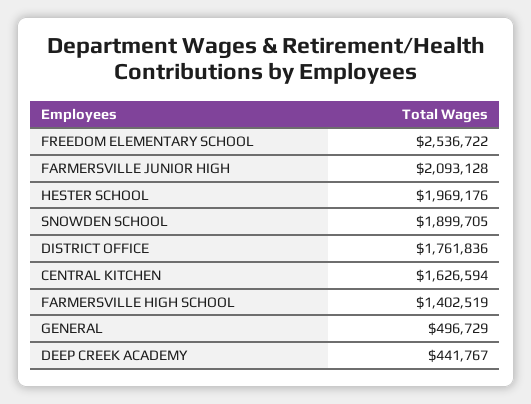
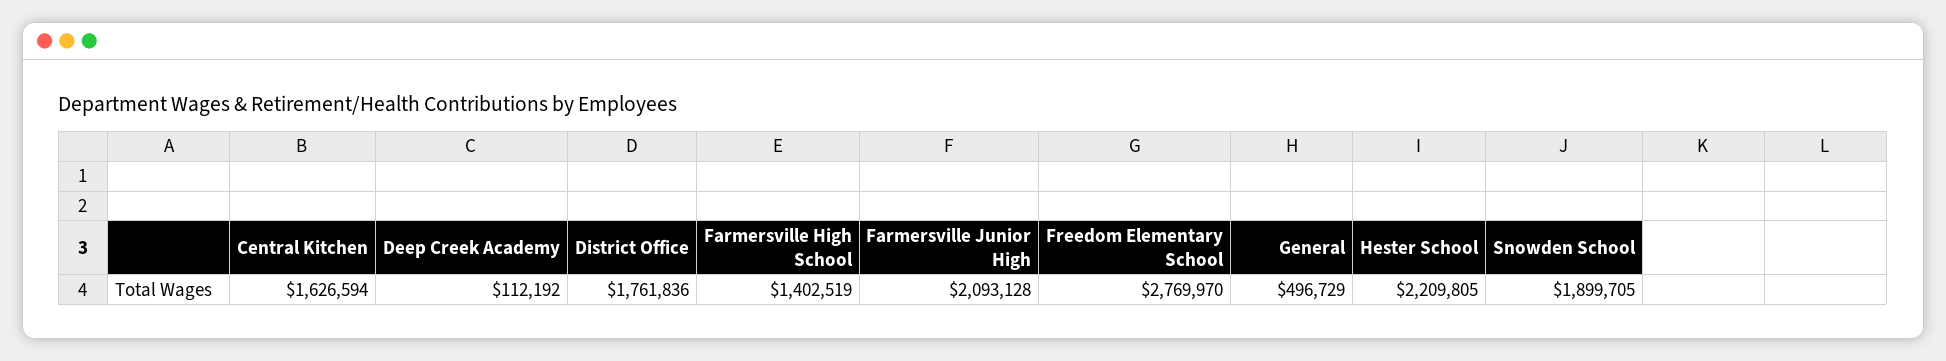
FREEDOM ELEMENTARY SCHOOL: 2536722 -> 2769970
HESTER SCHOOL: 1969176 -> 2209805
DEEP CREEK ACADEMY: 441767 -> 112192

